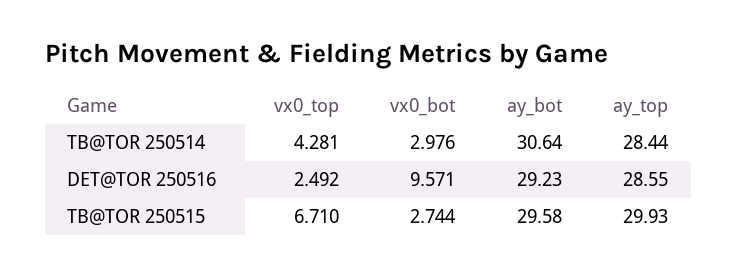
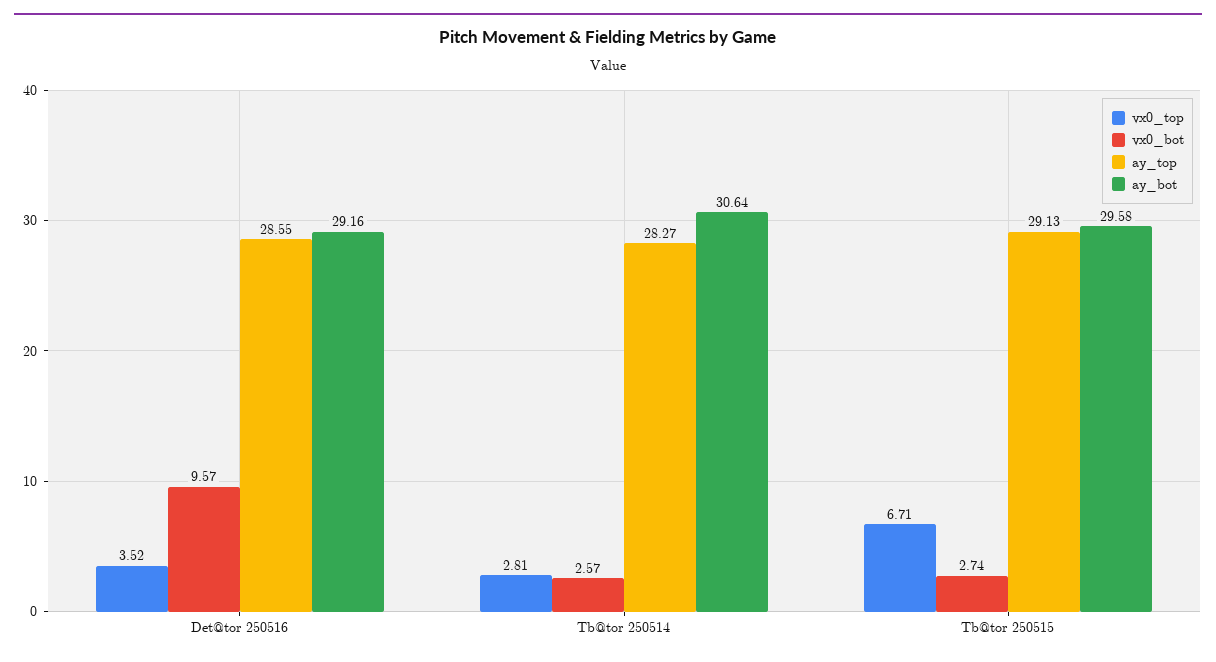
vx0_top, TB@TOR 250514: 4.281 -> 2.81
vx0_bot, TB@TOR 250514: 2.976 -> 2.57
ay_top, TB@TOR 250514: 28.44 -> 28.27
vx0_top, DET@TOR 250516: 2.492 -> 3.52
ay_bot, DET@TOR 250516: 29.23 -> 29.16
ay_top, TB@TOR 250515: 29.93 -> 29.13

